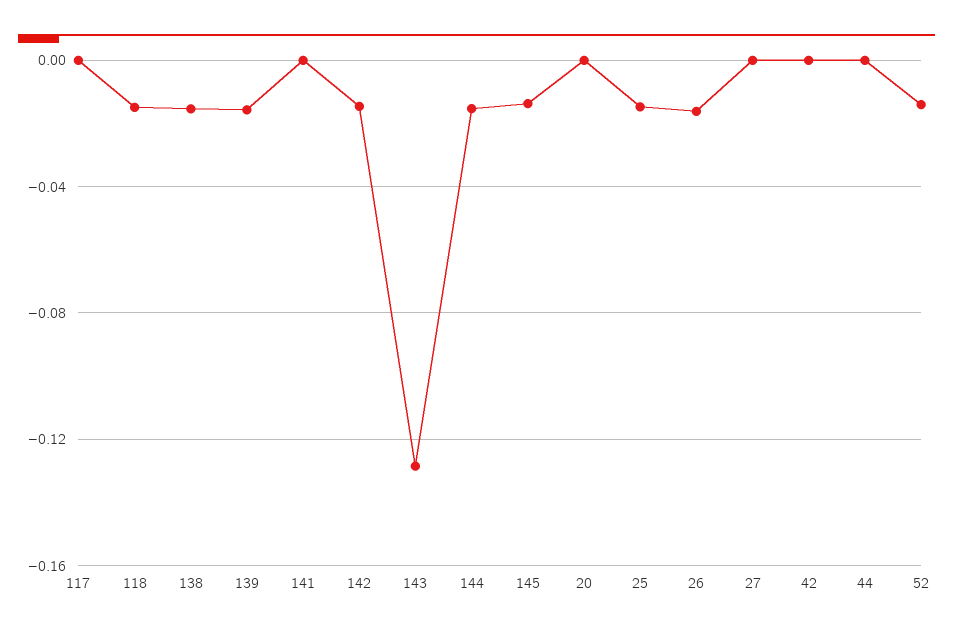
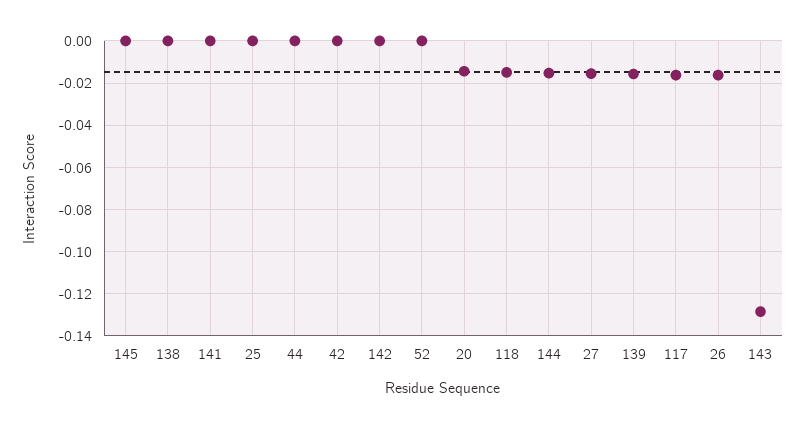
117: 0 -> -0.015
138: -0.015 -> 0
142: -0.015 -> 0
145: -0.015 -> 0
20: 0 -> -0.015
25: -0.015 -> 0
27: 0 -> -0.015
52: -0.015 -> 0

